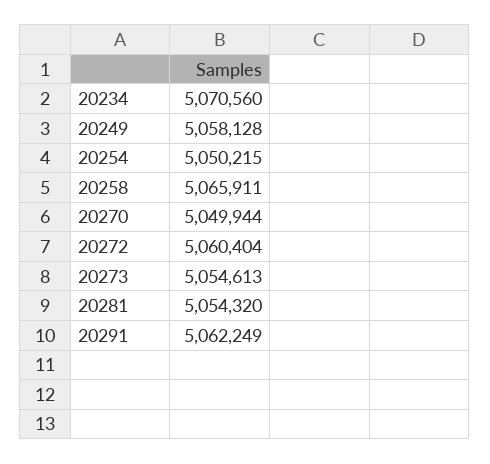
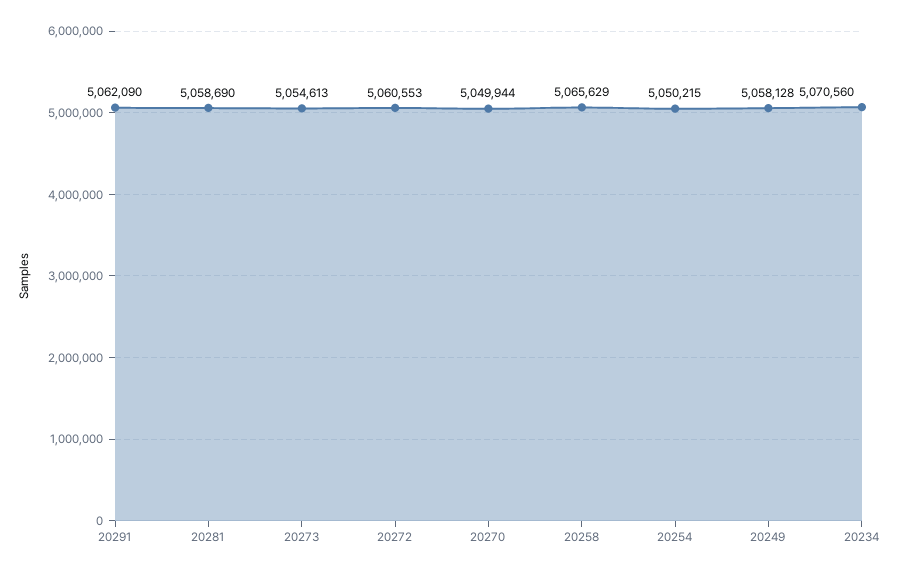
20258: 5065911 -> 5065629
20272: 5060404 -> 5060553
20281: 5054320 -> 5058690
20291: 5062249 -> 5062090

